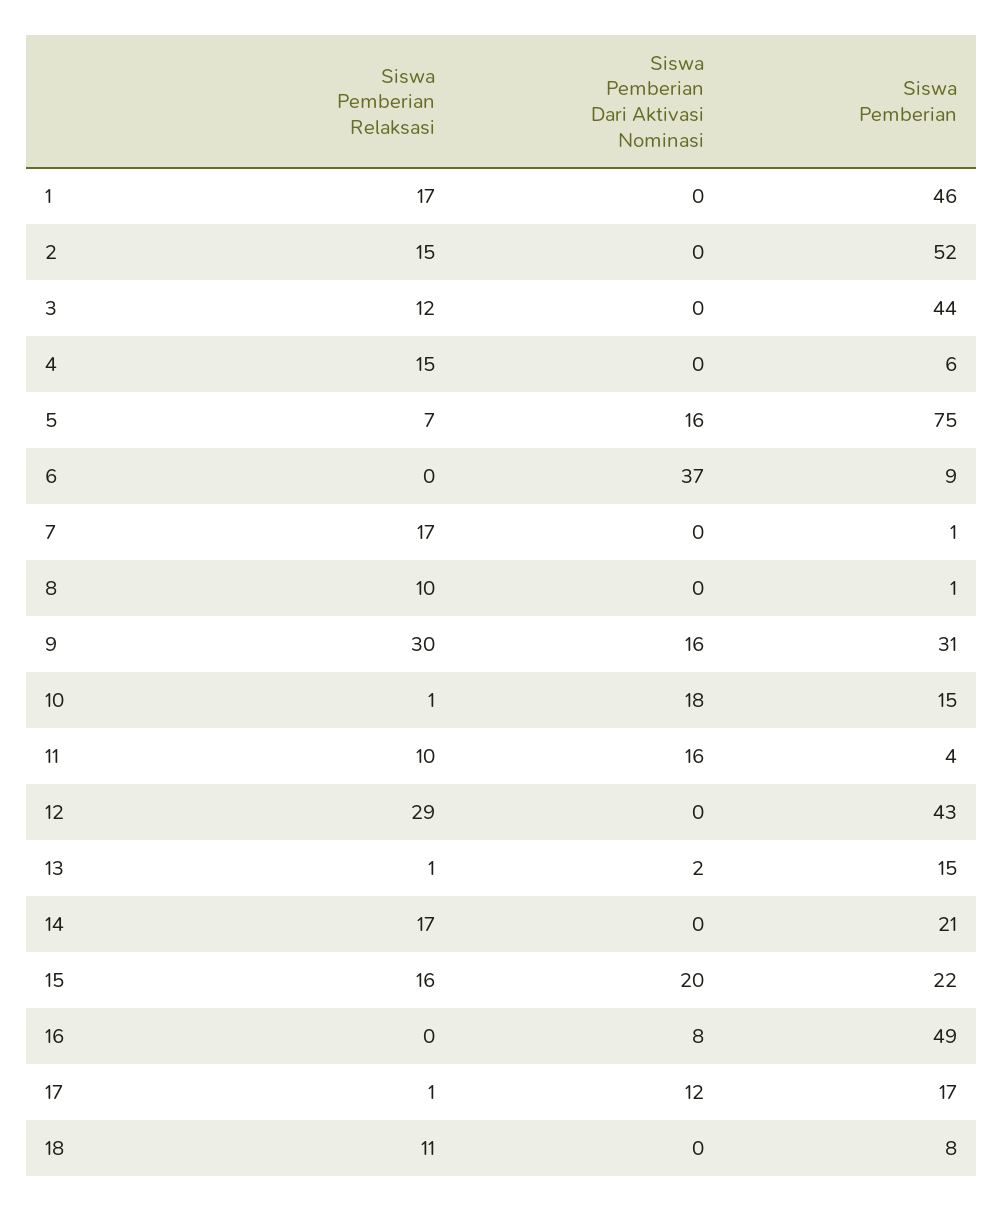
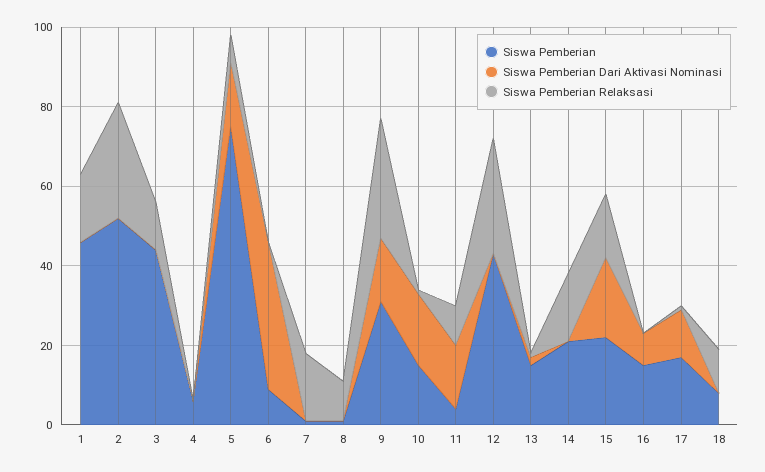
Siswa Pemberian Relaksasi, 2: 15 -> 30
Siswa Pemberian Relaksasi, 4: 15 -> 0
Siswa Pemberian, 16: 49 -> 15

